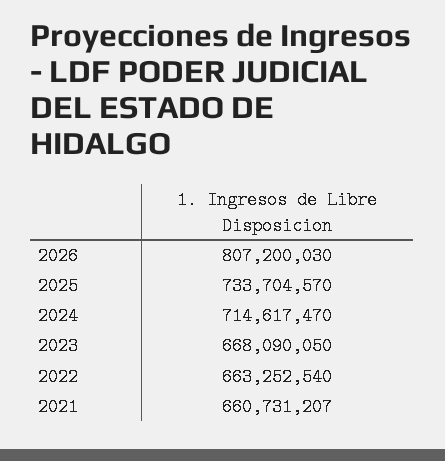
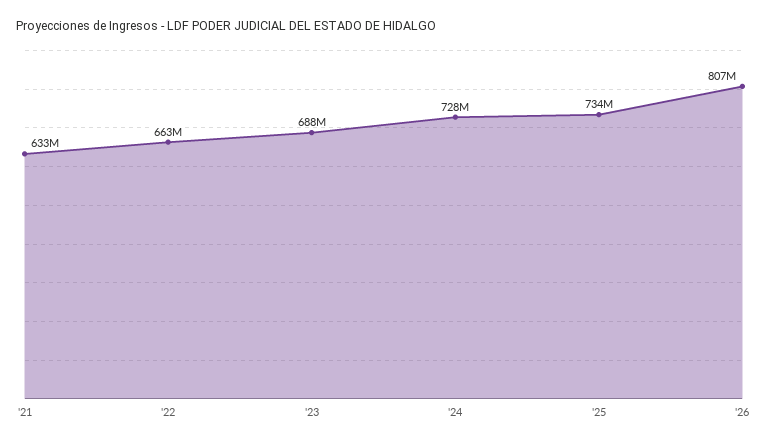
2024: 714617470 -> 728000000
2023: 668090050 -> 688000000
2021: 660731207 -> 633000000

